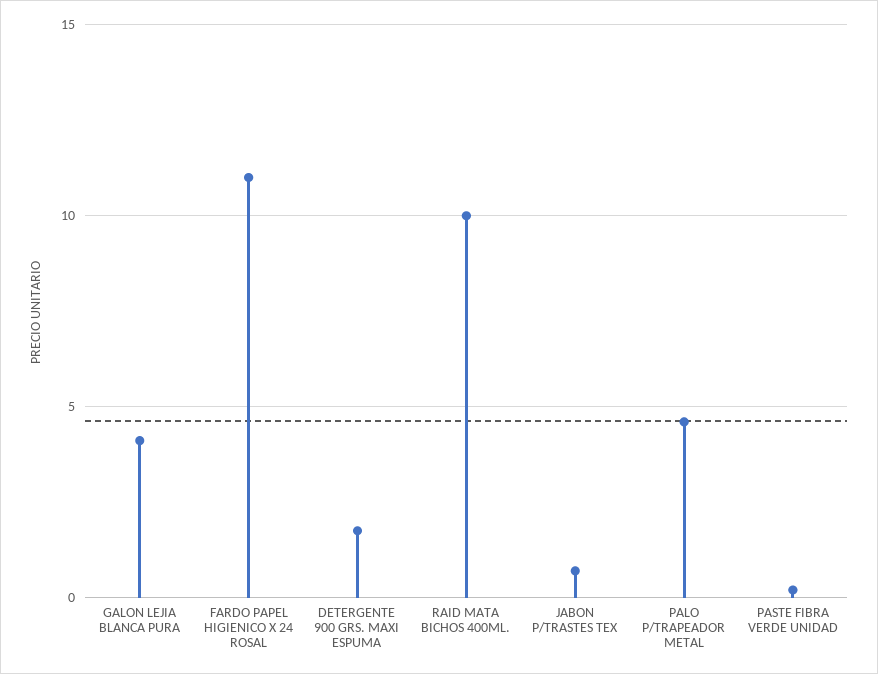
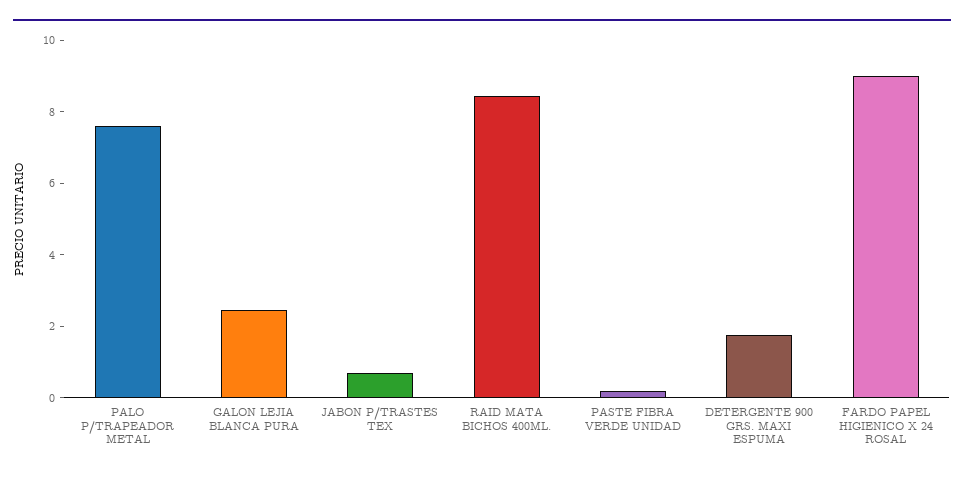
GALON LEJIA BLANCA PURA: 4 -> 2.5
FARDO PAPEL HIGIENICO X 24 ROSAL: 11 -> 9
RAID MATA BICHOS 400ML.: 10 -> 8.5
PALO P/TRAPEADOR METAL: 4.5 -> 7.5

